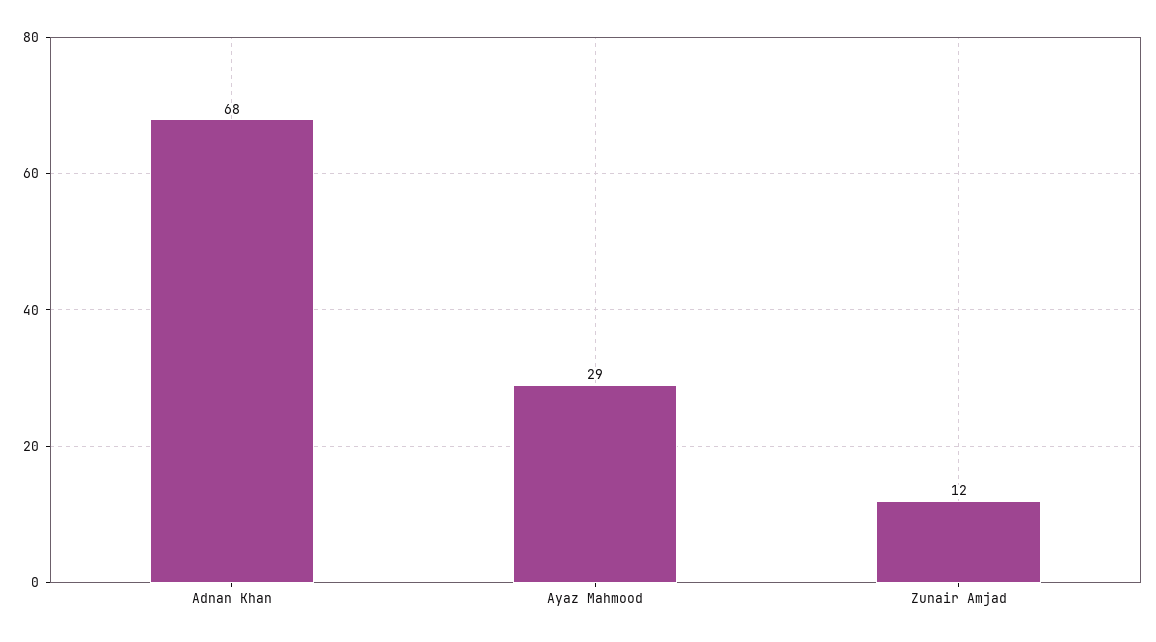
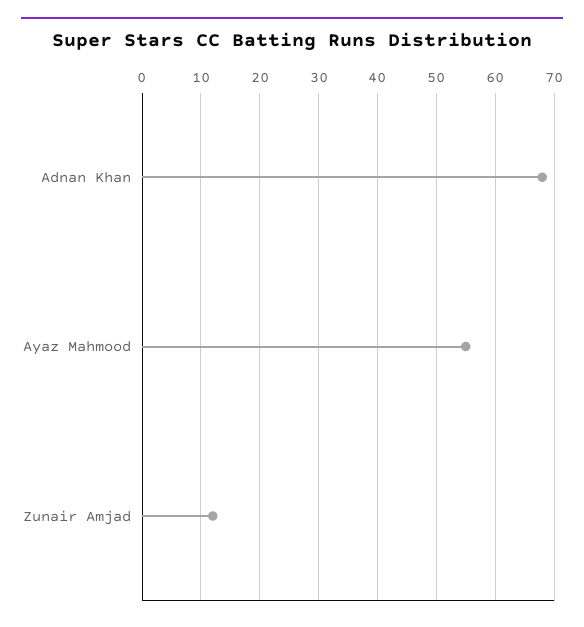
Ayaz Mahmood: 29 -> 55

